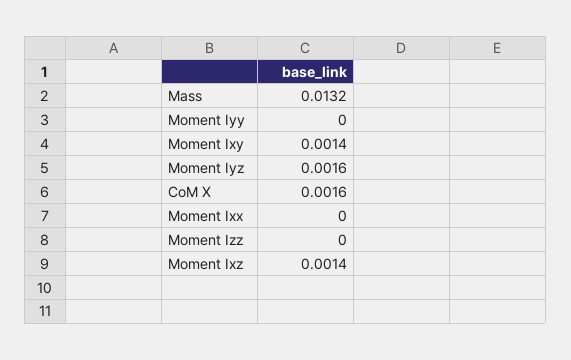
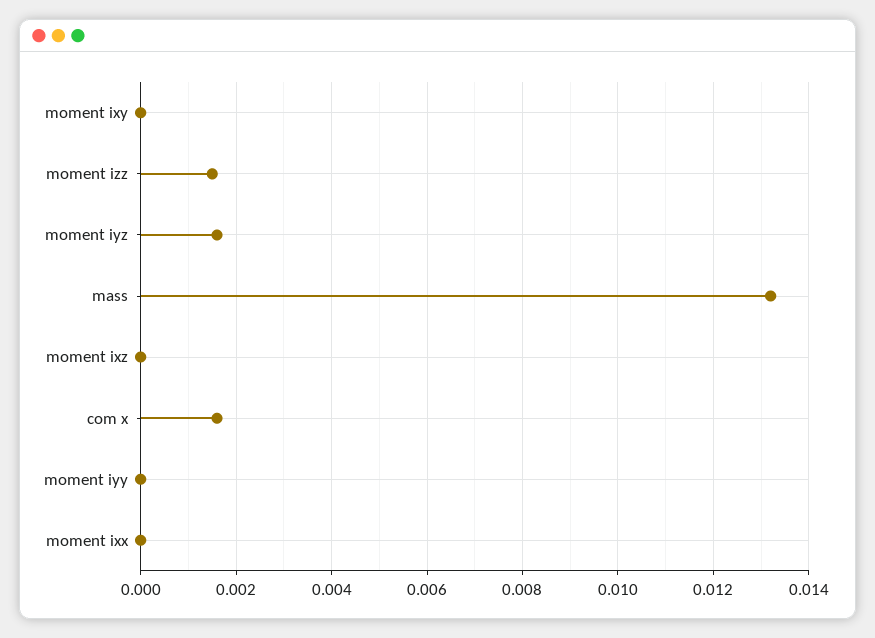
Moment Ixy: 0.0014 -> 0
Moment Izz: 0 -> 0.0015
Moment Ixz: 0.0014 -> 0

